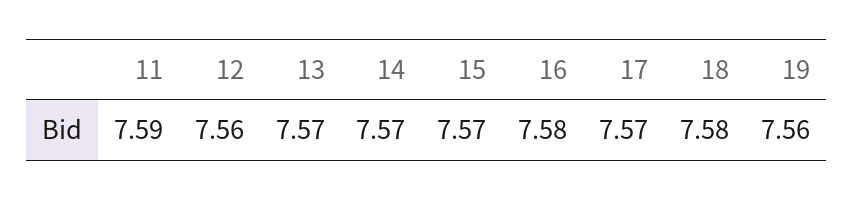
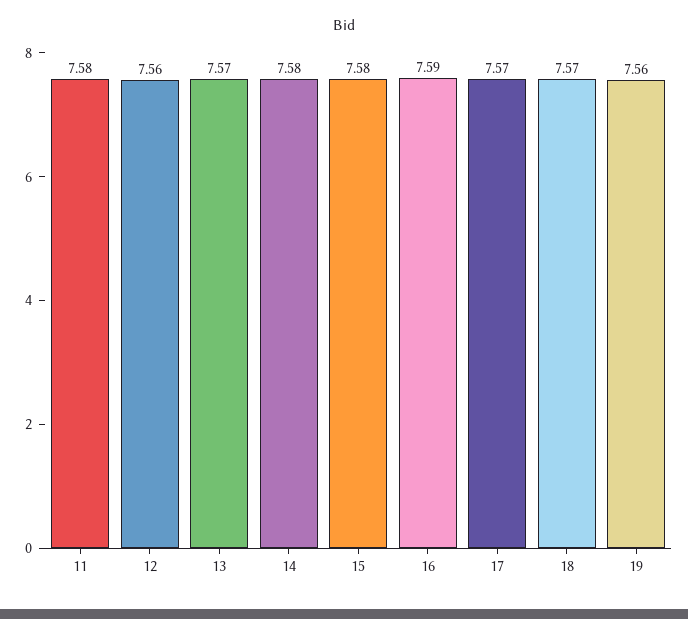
11: 7.59 -> 7.58
14: 7.57 -> 7.58
15: 7.57 -> 7.58
16: 7.58 -> 7.59
18: 7.58 -> 7.57

